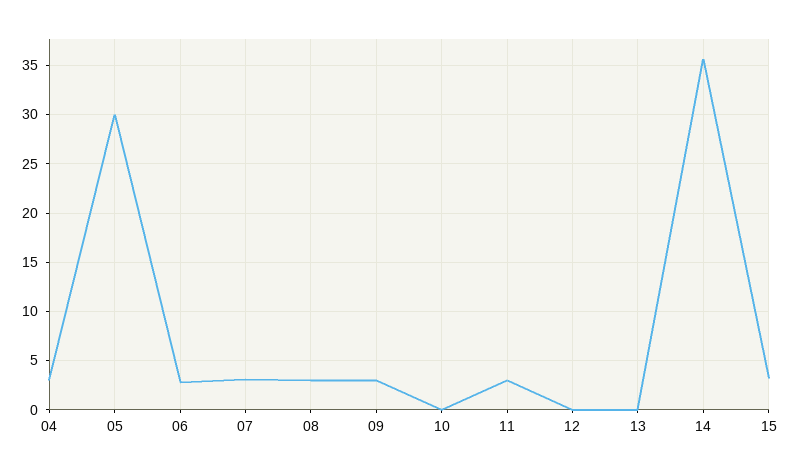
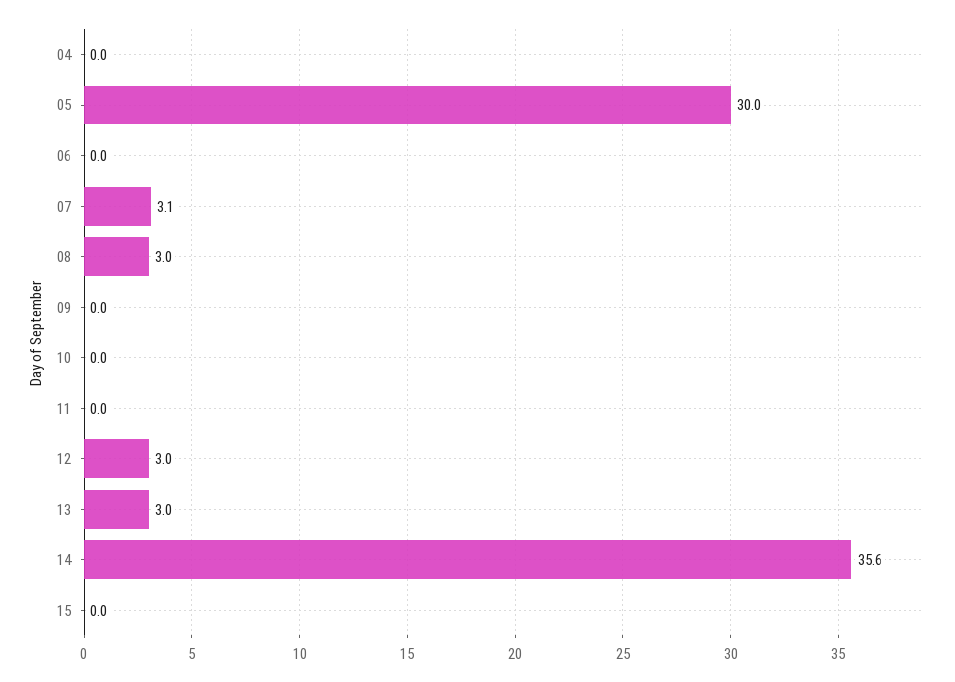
04: 3 -> 0
06: 3 -> 0
09: 3 -> 0
11: 3 -> 0
12: 0 -> 3
13: 0 -> 3
15: 3 -> 0

